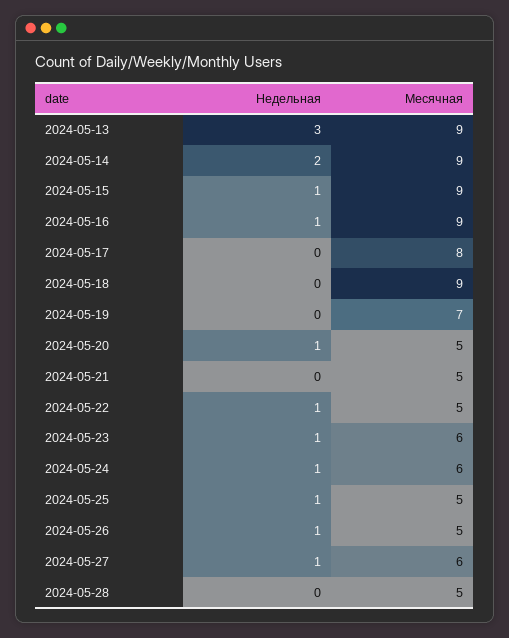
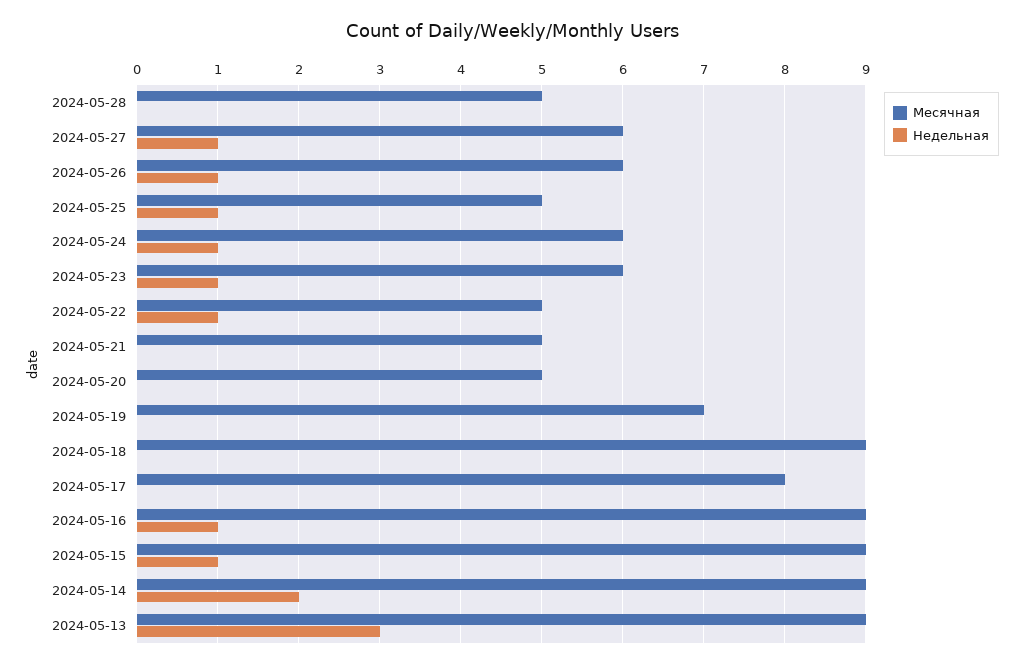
Недельная, 2024-05-20: 1 -> 0
Месячная, 2024-05-26: 5 -> 6

